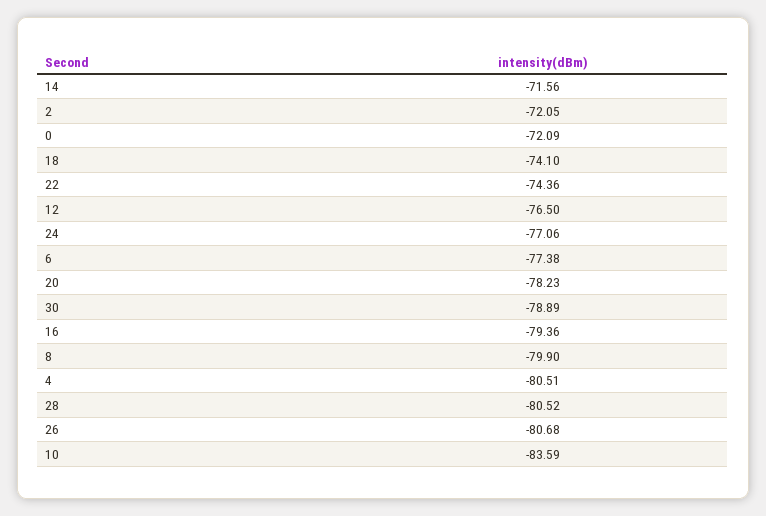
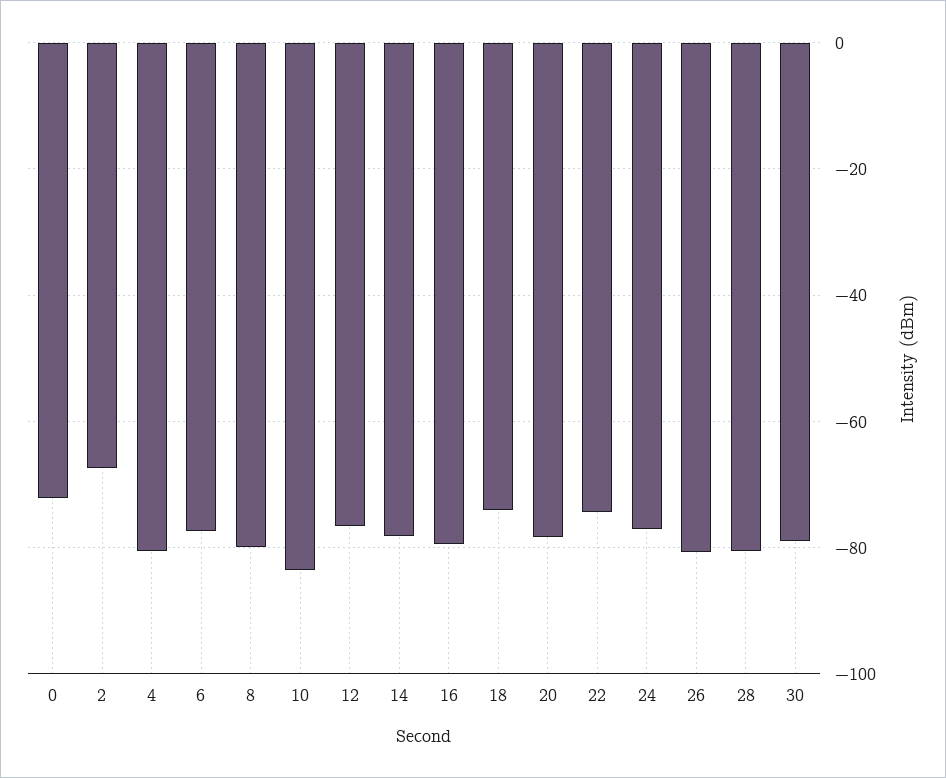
14: -71.56 -> -78
2: -72.05 -> -68

